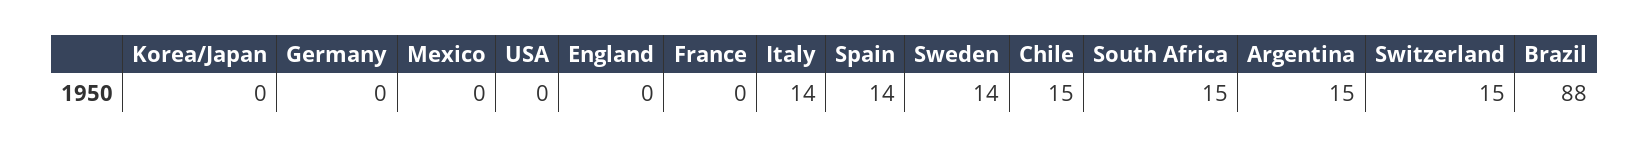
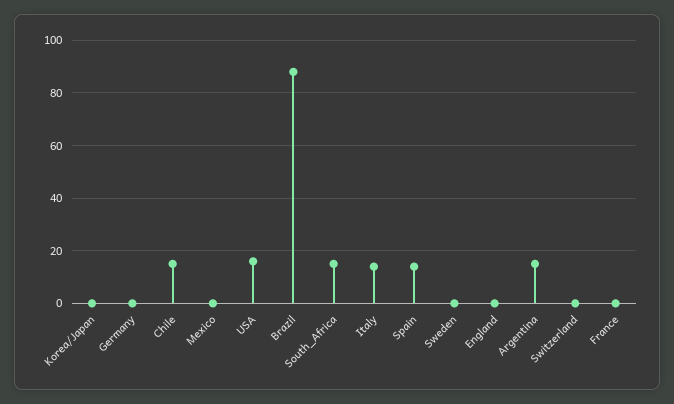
USA: 0 -> 15
Sweden: 14 -> 0
Switzerland: 15 -> 0

